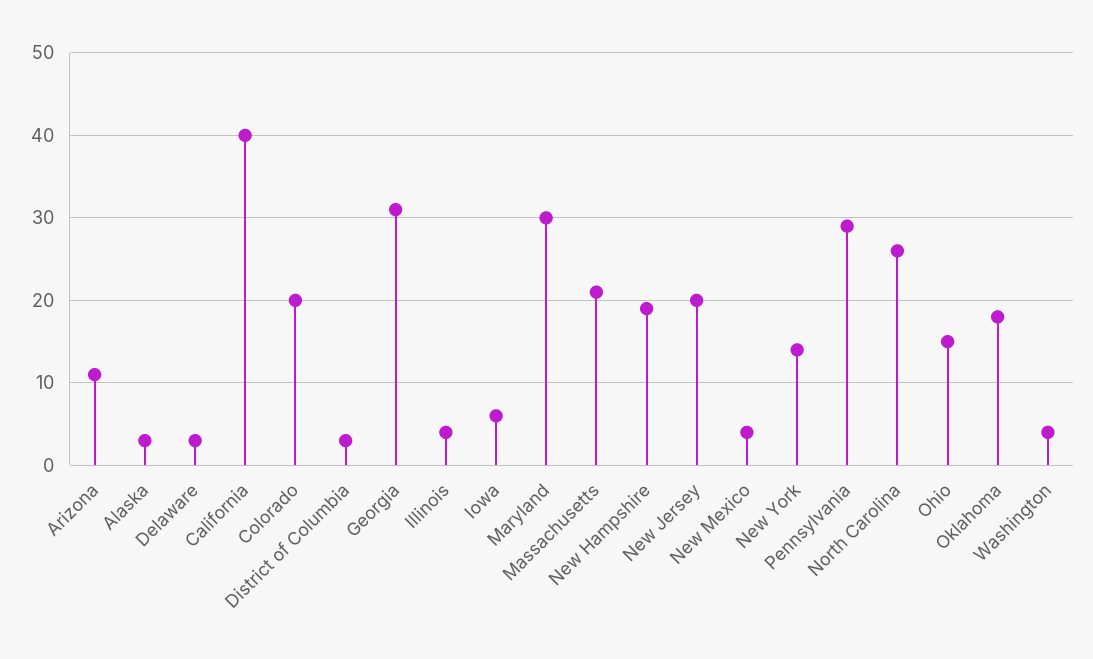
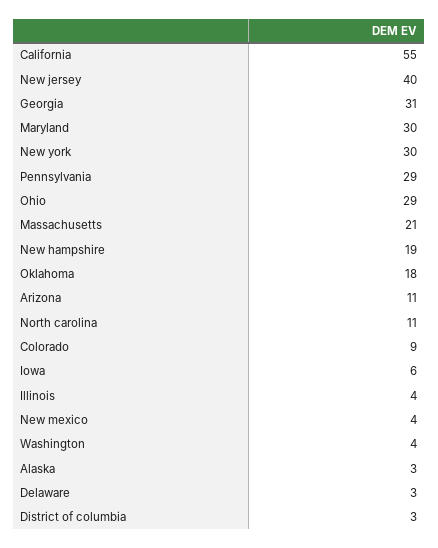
California: 40 -> 55
Colorado: 20 -> 9
New Jersey: 20 -> 40
New York: 14 -> 30
North Carolina: 26 -> 11
Ohio: 15 -> 29

